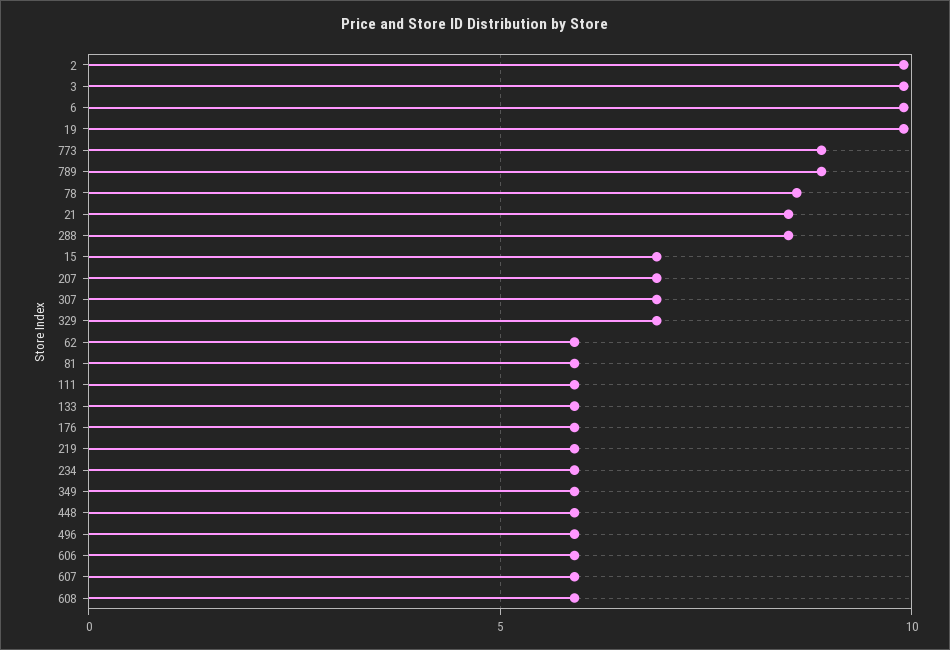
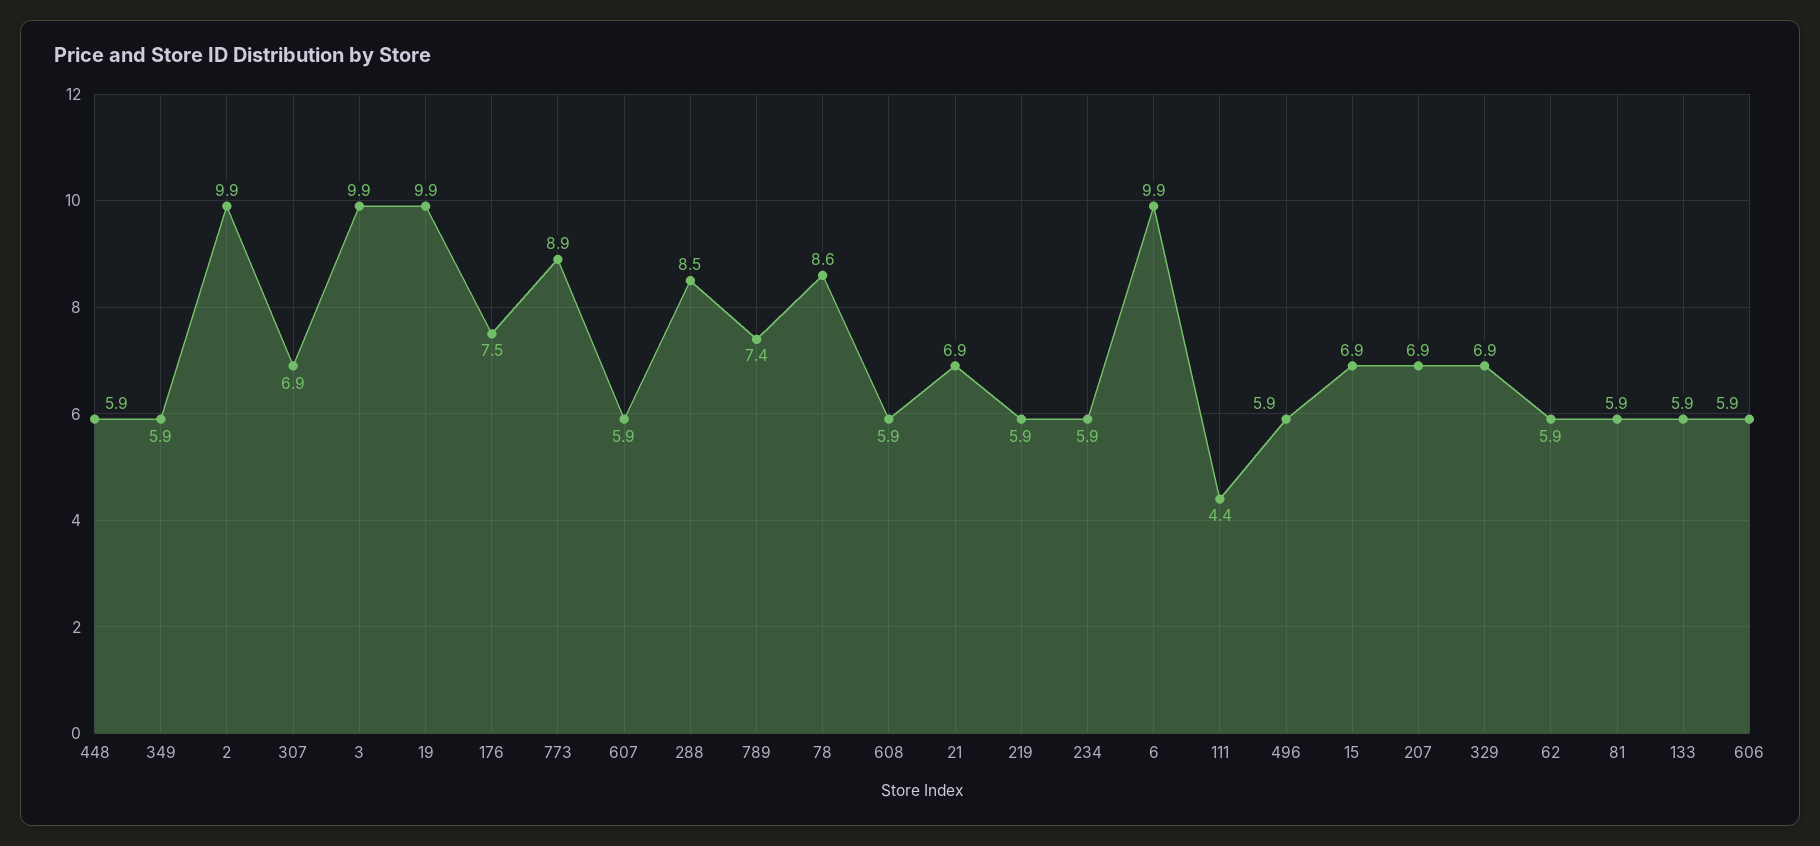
789: 9 -> 7.4
21: 8.5 -> 6.9
111: 6 -> 4.4
176: 6 -> 7.5

